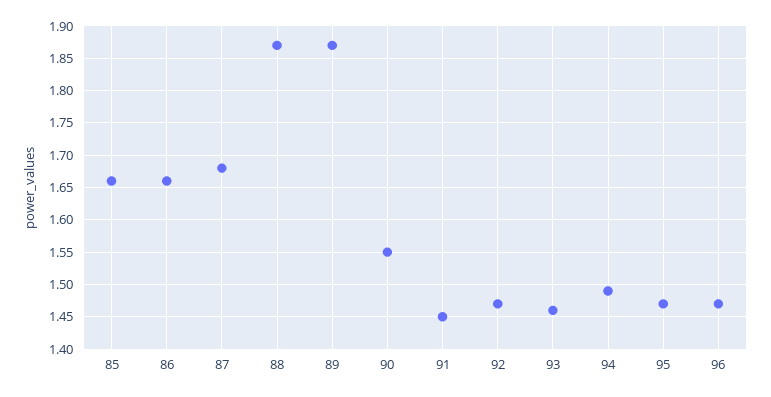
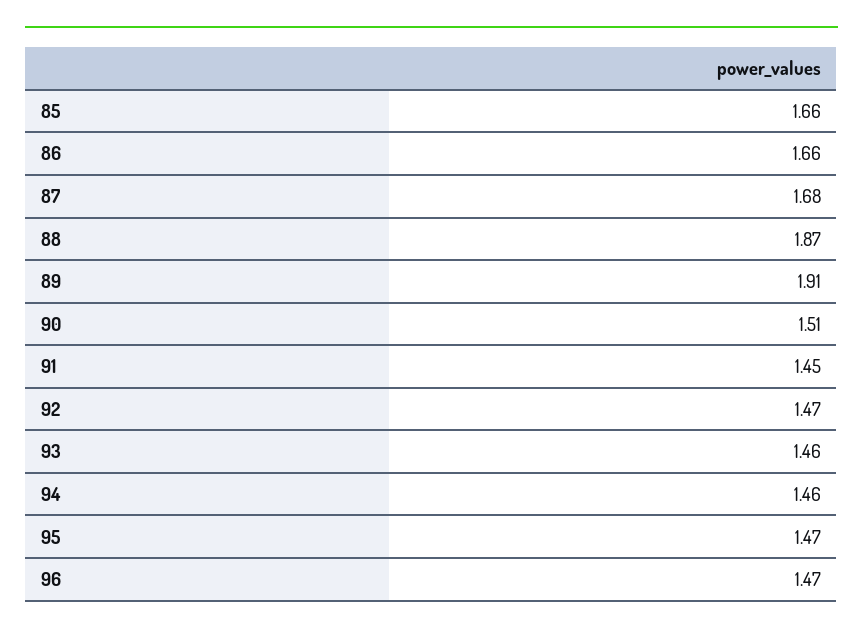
89: 1.87 -> 1.91
90: 1.55 -> 1.51
94: 1.49 -> 1.46

